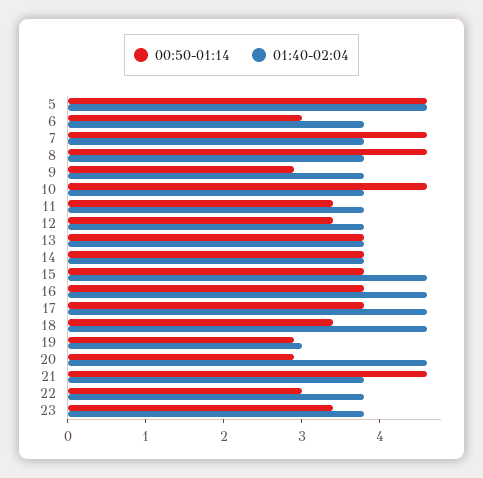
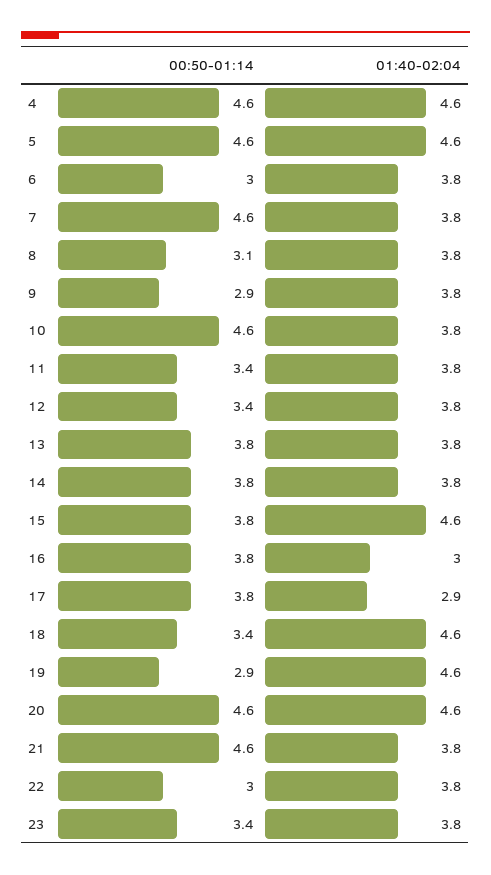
00:50-01:14, 8: 4.5 -> 3.1
01:40-02:04, 16: 4.5 -> 3
01:40-02:04, 17: 4.5 -> 2.9
01:40-02:04, 19: 3 -> 4.6
00:50-01:14, 20: 3 -> 4.6
00:50-01:14, 4: none -> 4.6
01:40-02:04, 4: none -> 4.6

